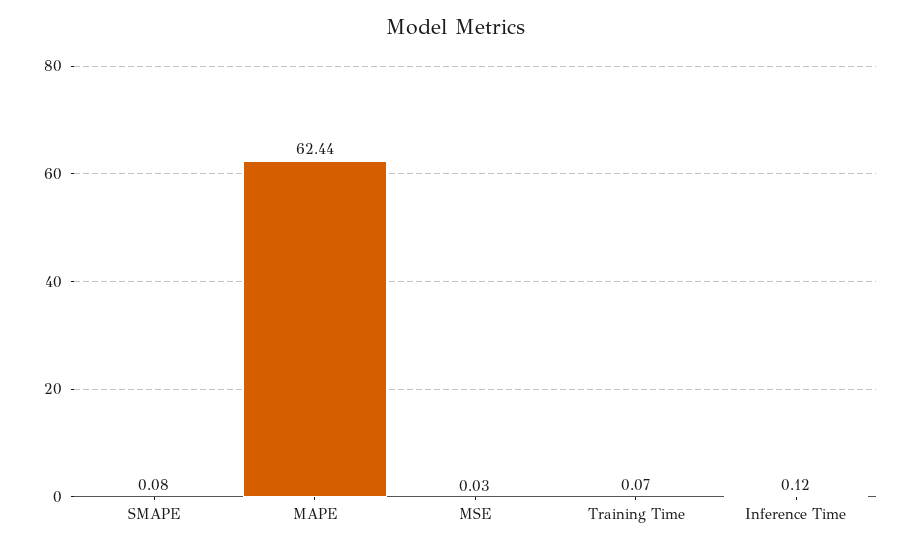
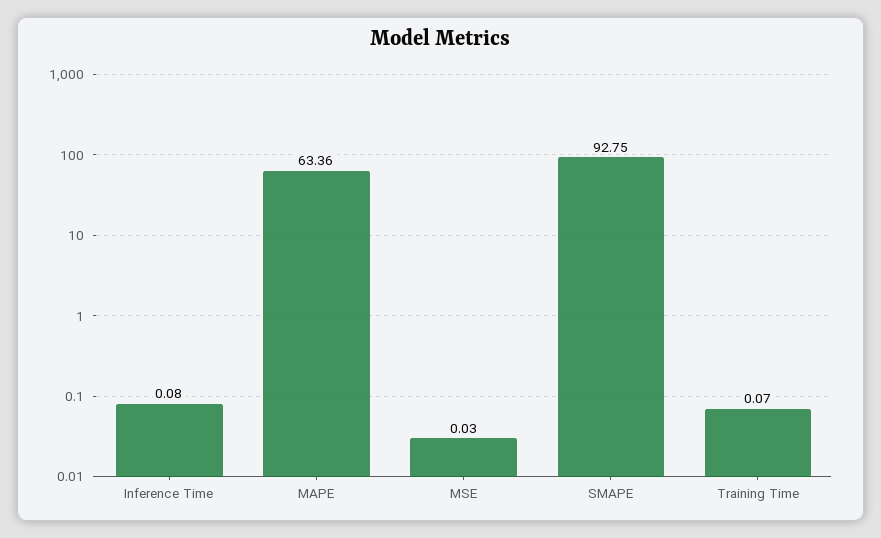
SMAPE: 0.08 -> 92.75
MAPE: 62.44 -> 63.36
Inference Time: 0.12 -> 0.08

